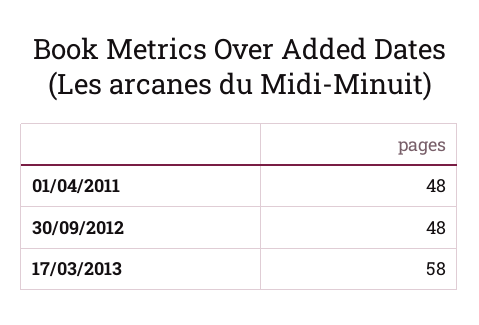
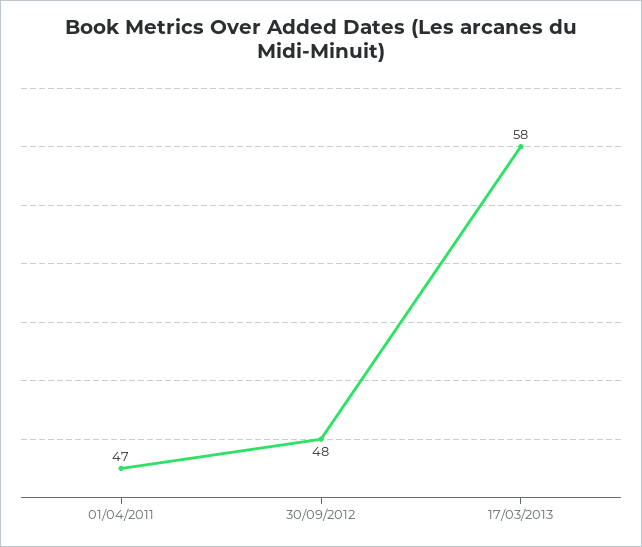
01/04/2011: 48 -> 47

